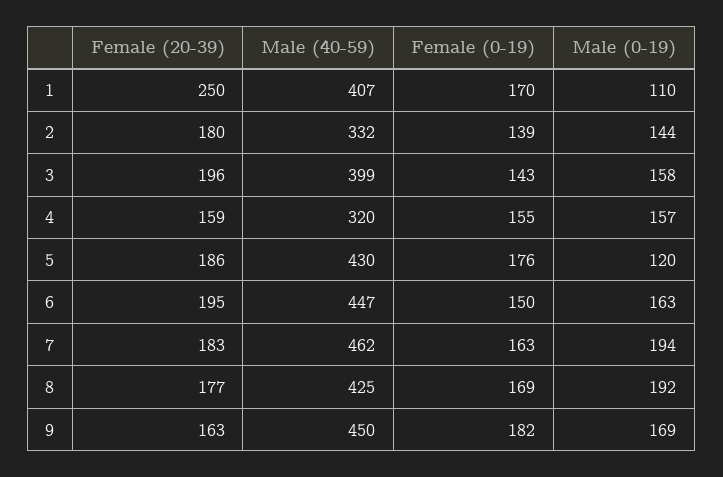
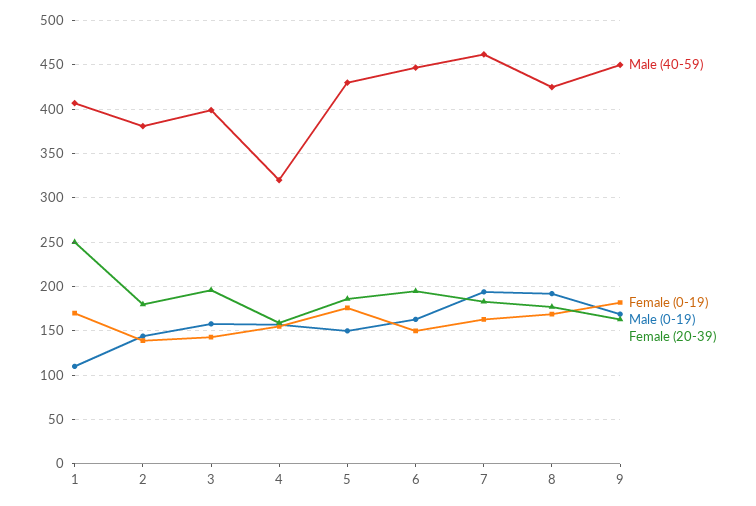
Male (40-59), 2: 332 -> 380
Male (0-19), 5: 120 -> 150

